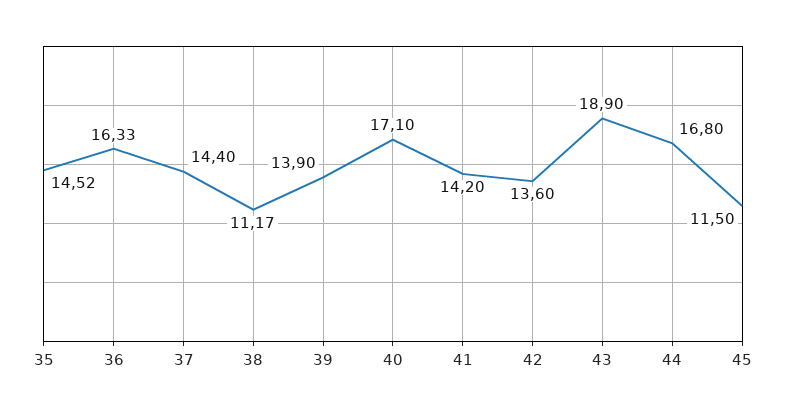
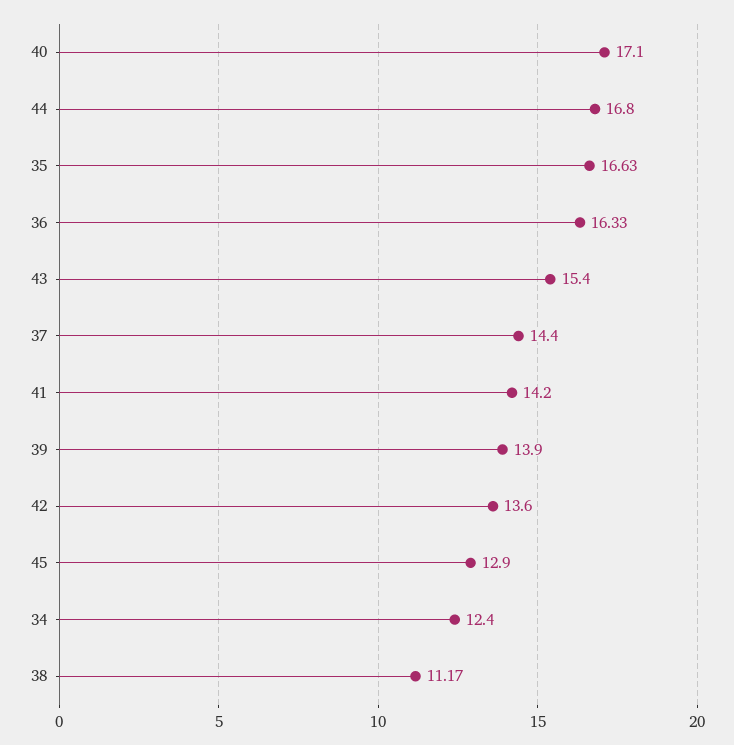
35: 14.52 -> 16.63
43: 18.9 -> 15.4
45: 11.5 -> 12.9
34: none -> 12.4

